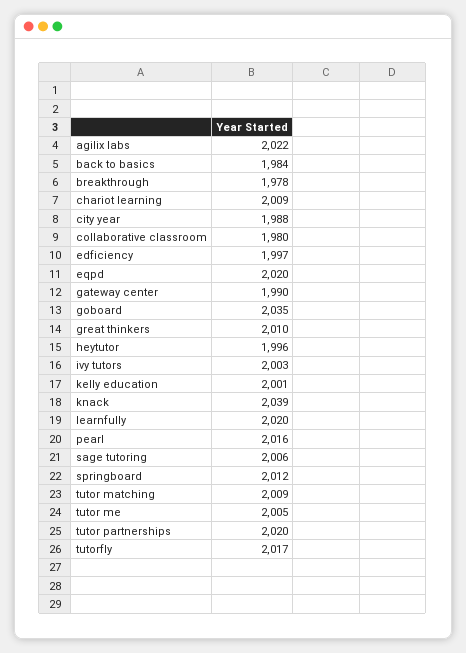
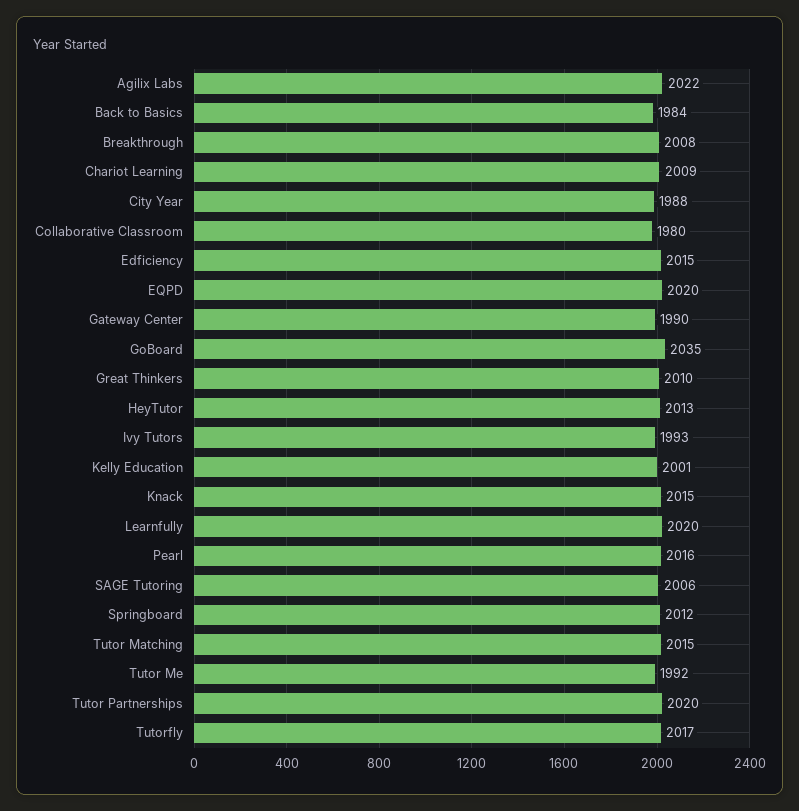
breakthrough: 1978 -> 2008
edficiency: 1997 -> 2015
heytutor: 1996 -> 2013
ivy tutors: 2003 -> 1993
knack: 2039 -> 2015
tutor matching: 2009 -> 2015
tutor me: 2005 -> 1992

